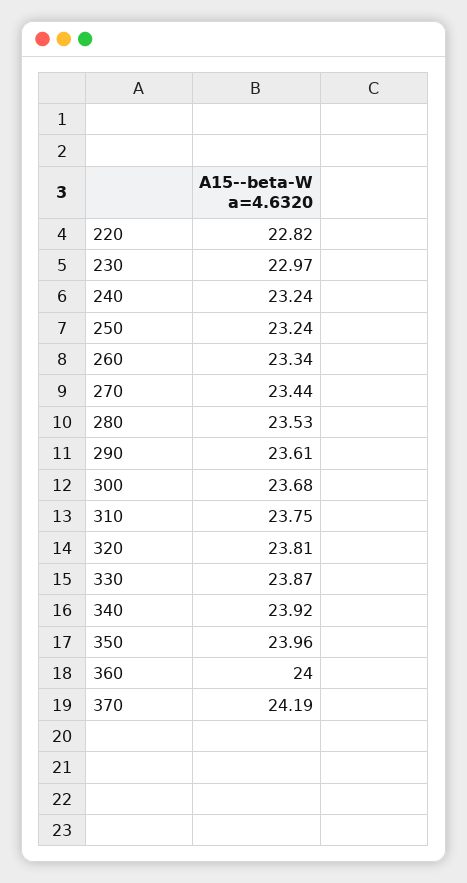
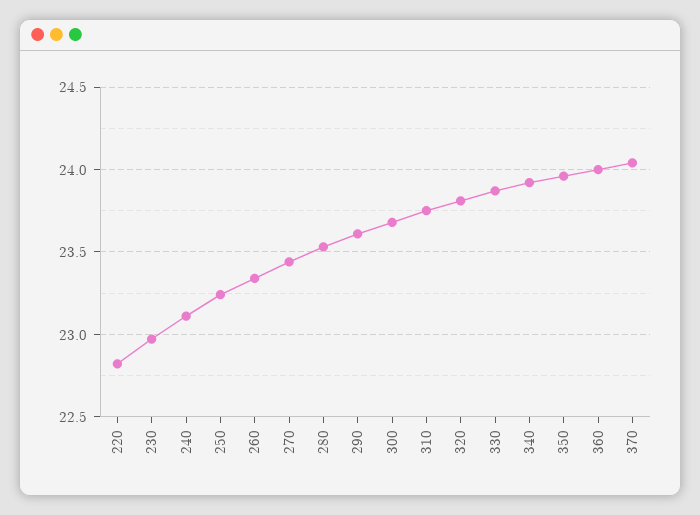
240: 23.24 -> 23.1
370: 24.19 -> 24.05

